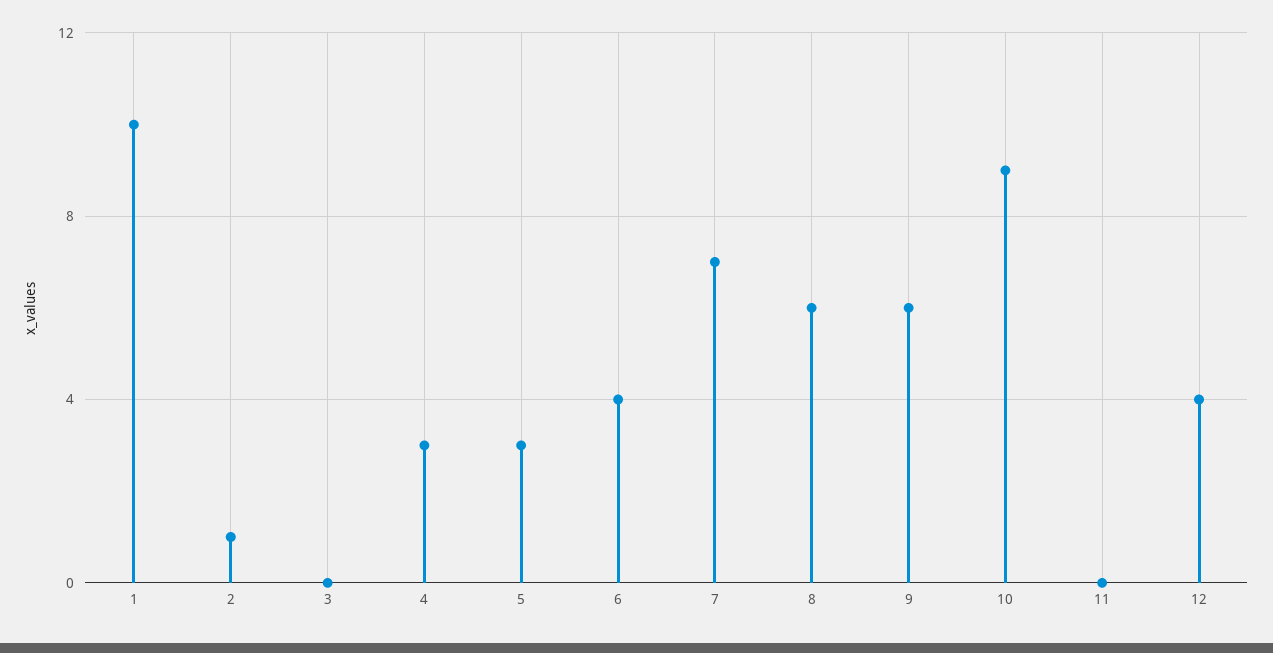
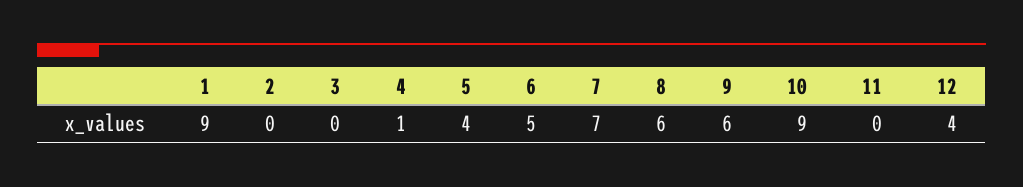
1: 10 -> 9
2: 1 -> 0
4: 3 -> 1
5: 3 -> 4
6: 4 -> 5

